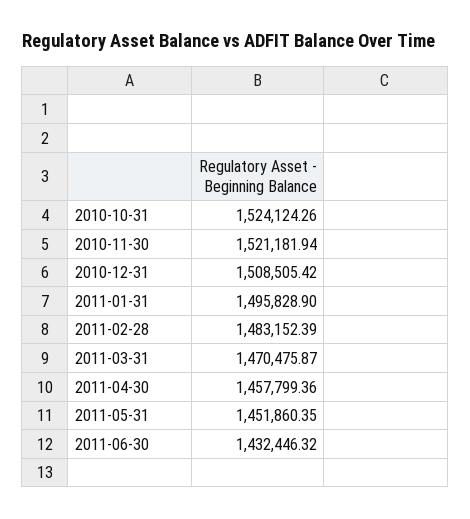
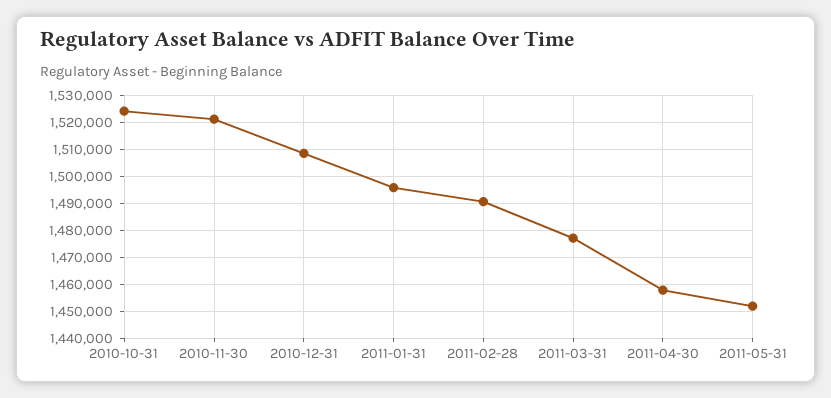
2011-02-28: 1483152.39 -> 1490000
2011-03-31: 1470475.87 -> 1477500
2011-06-30: 1432446.32 -> none

